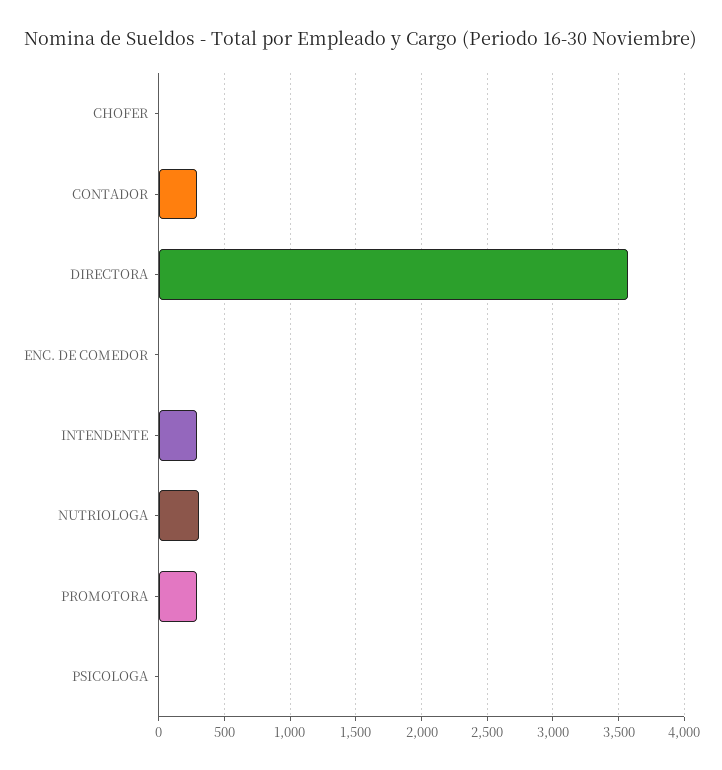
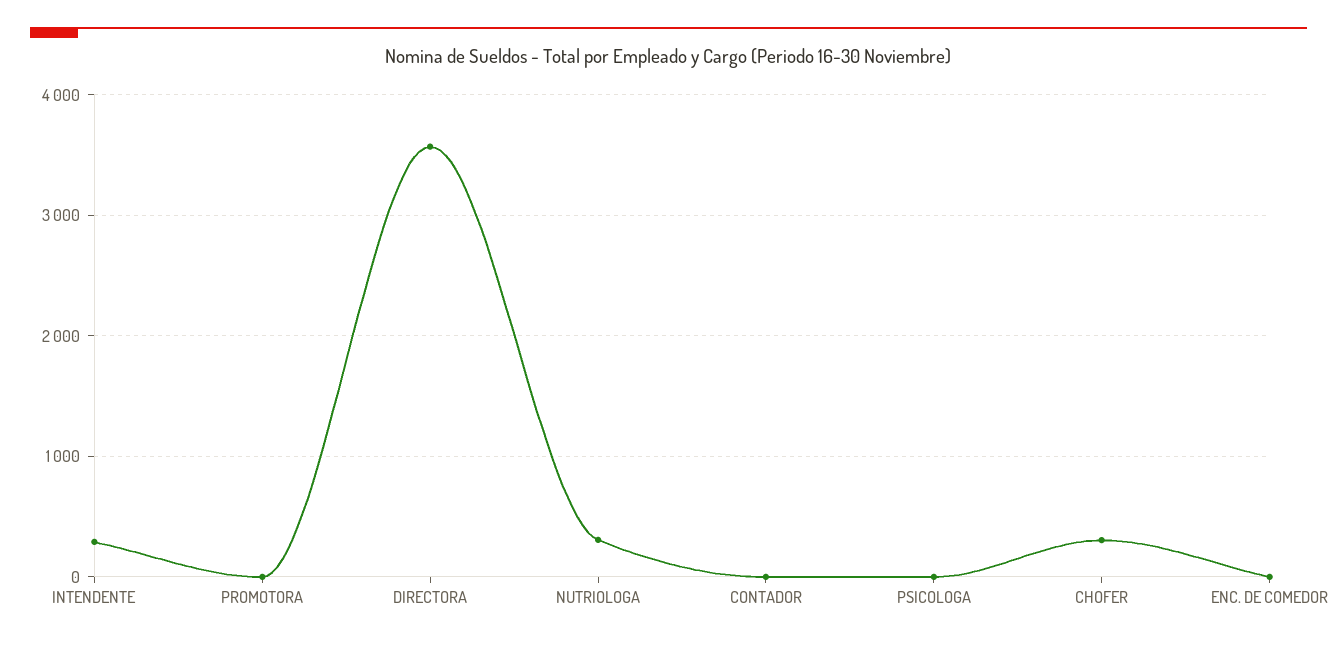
CHOFER: 0 -> 300
CONTADOR: 300 -> 0
PROMOTORA: 300 -> 0

